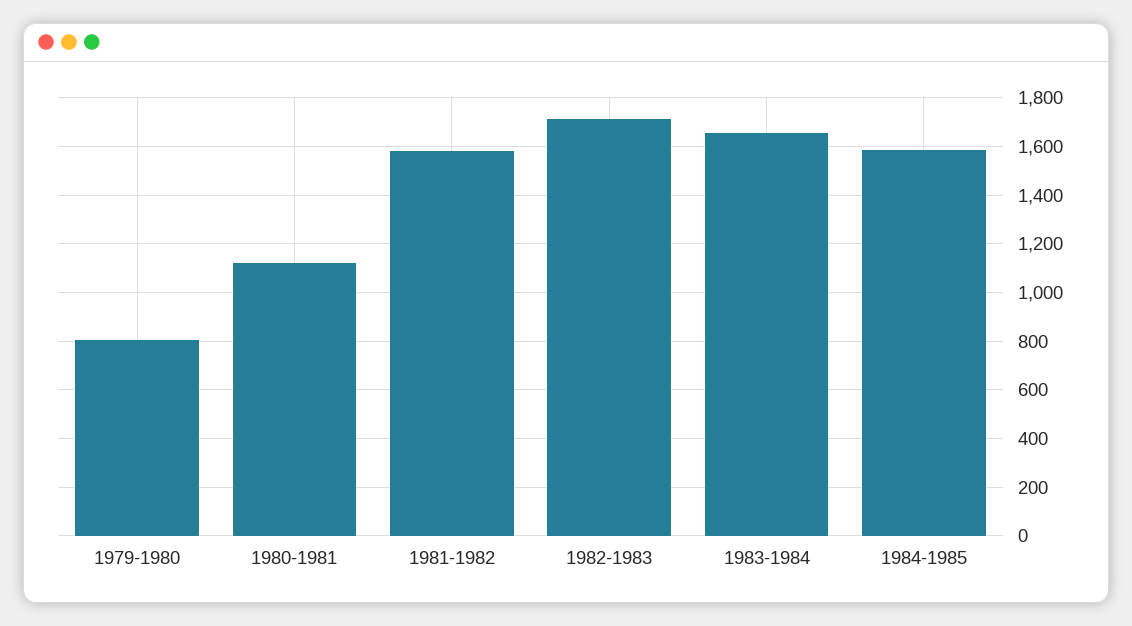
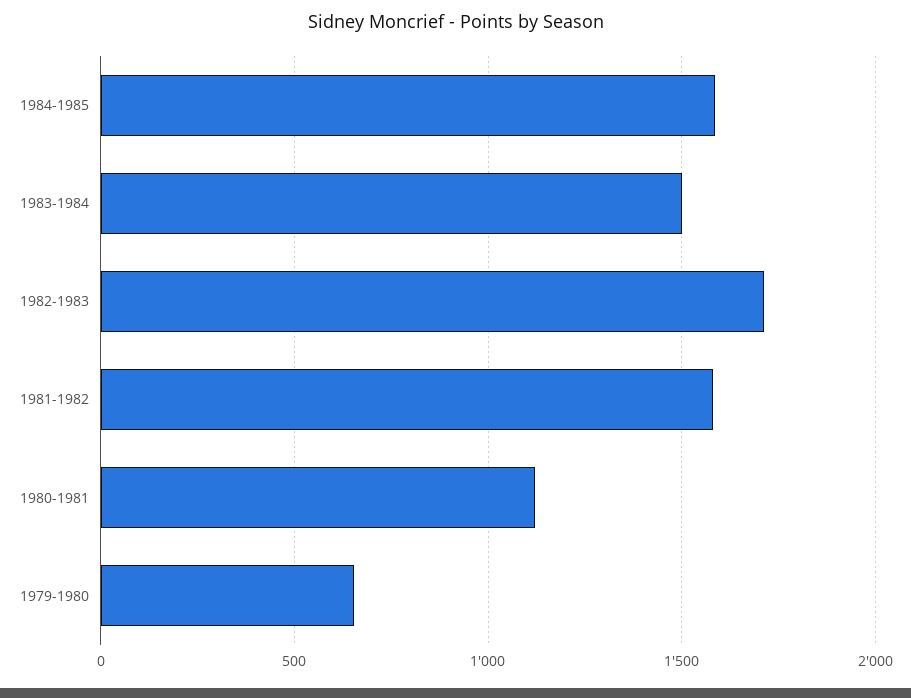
1979-1980: 800 -> 650
1983-1984: 1650 -> 1500

